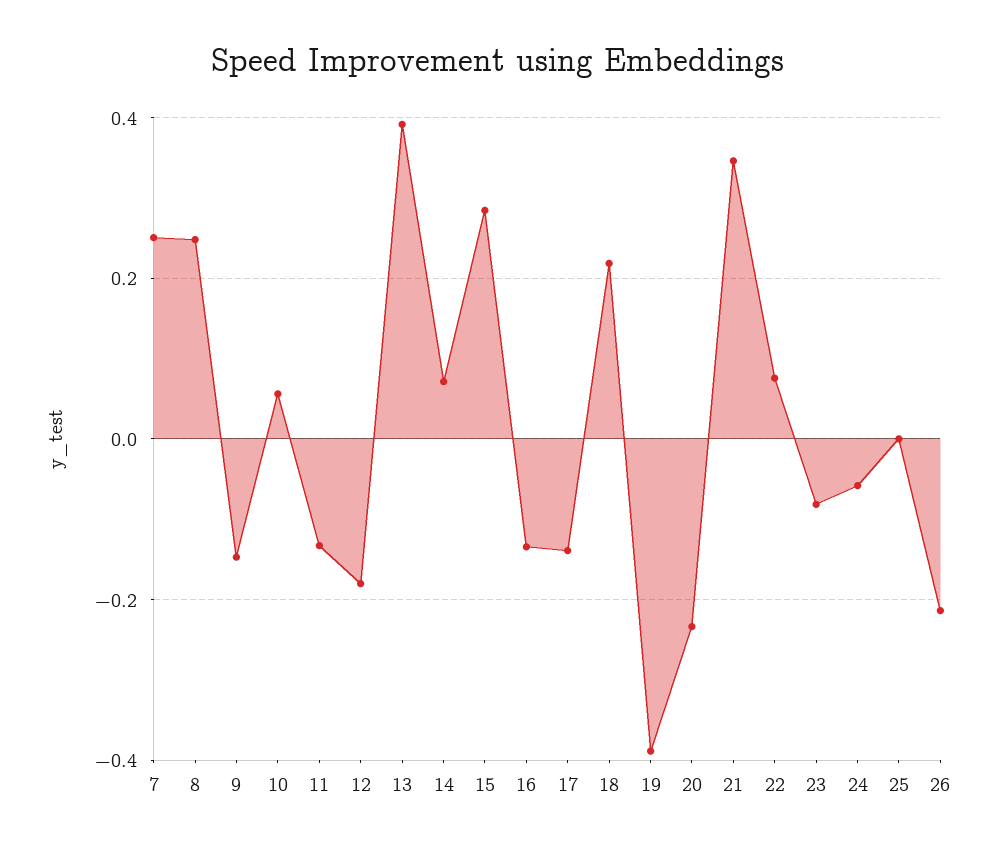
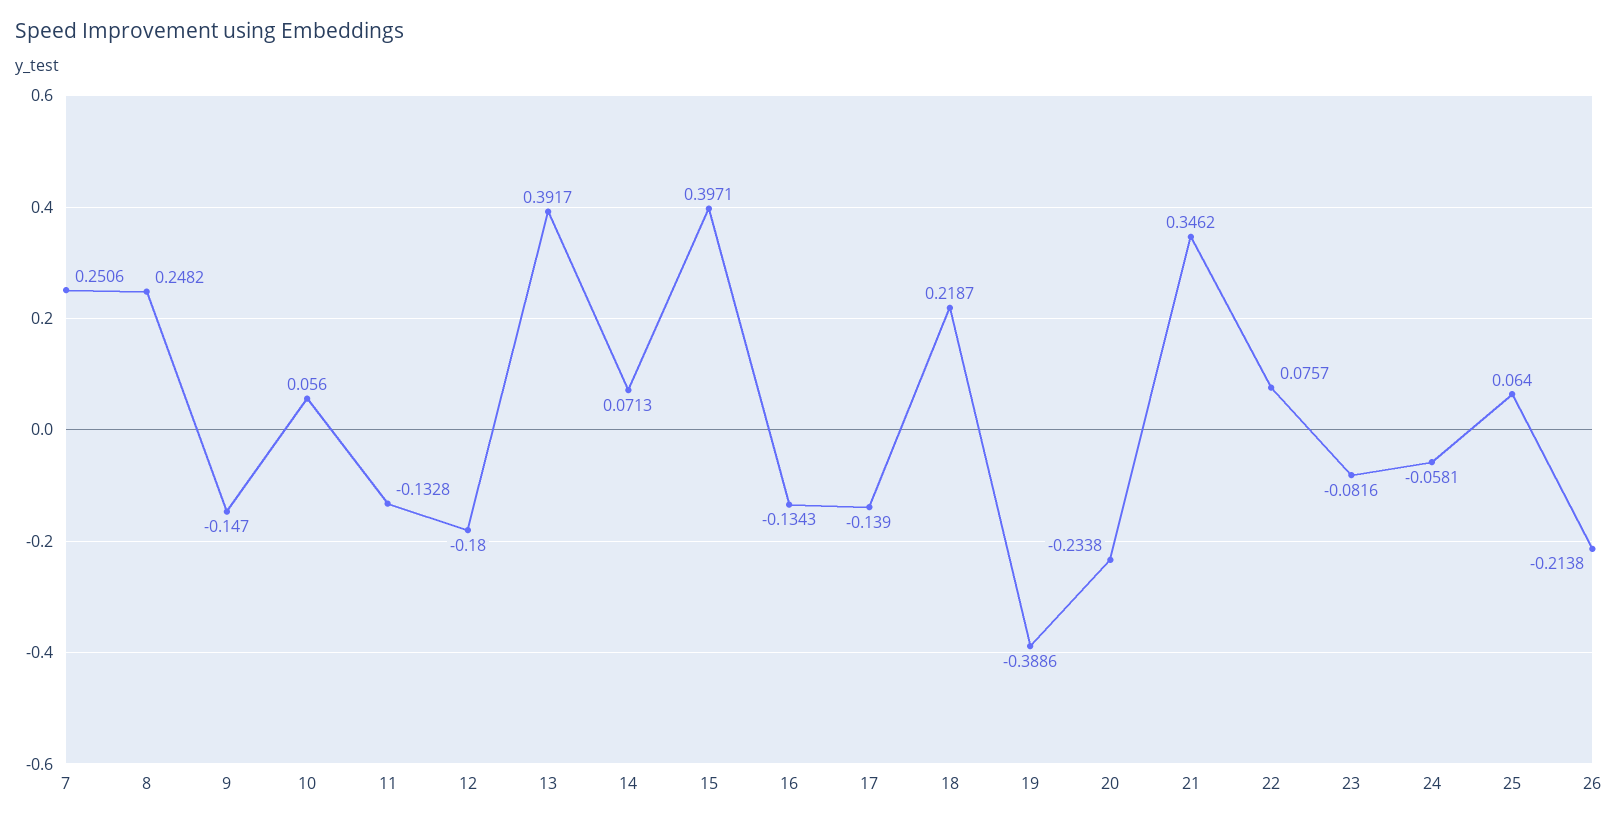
15: 0.28 -> 0.3971
25: 0 -> 0.064

